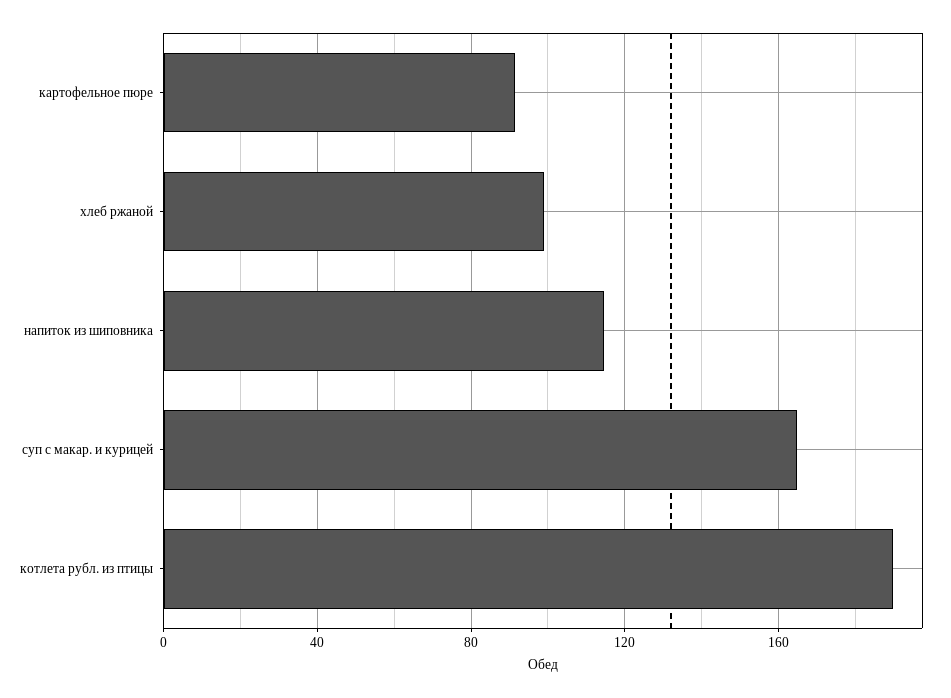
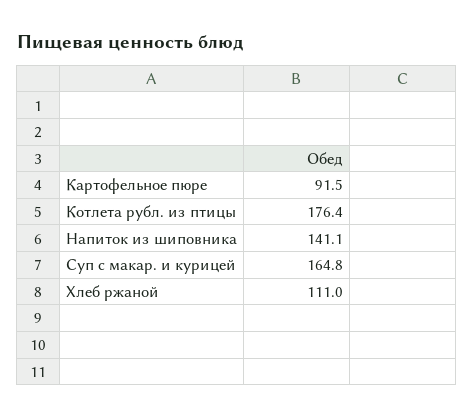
хлеб ржаной: 100 -> 111
напиток из шиповника: 115 -> 141.1
котлета рубл. из птицы: 190 -> 176.4

